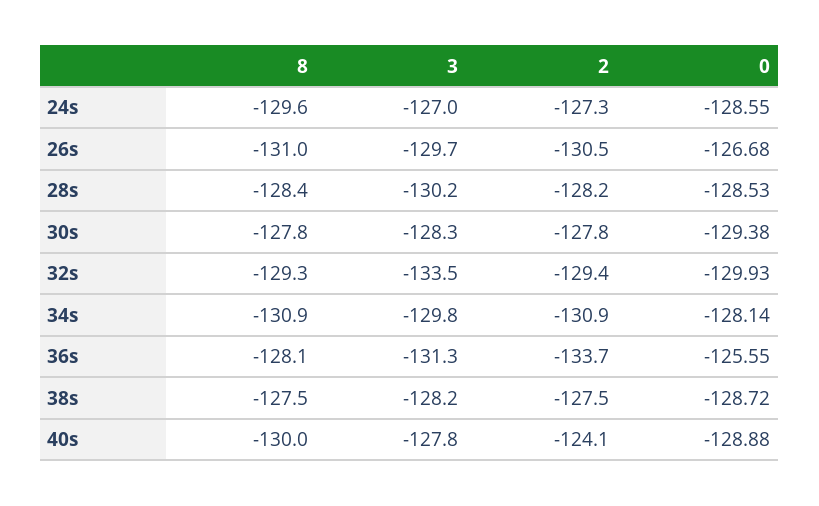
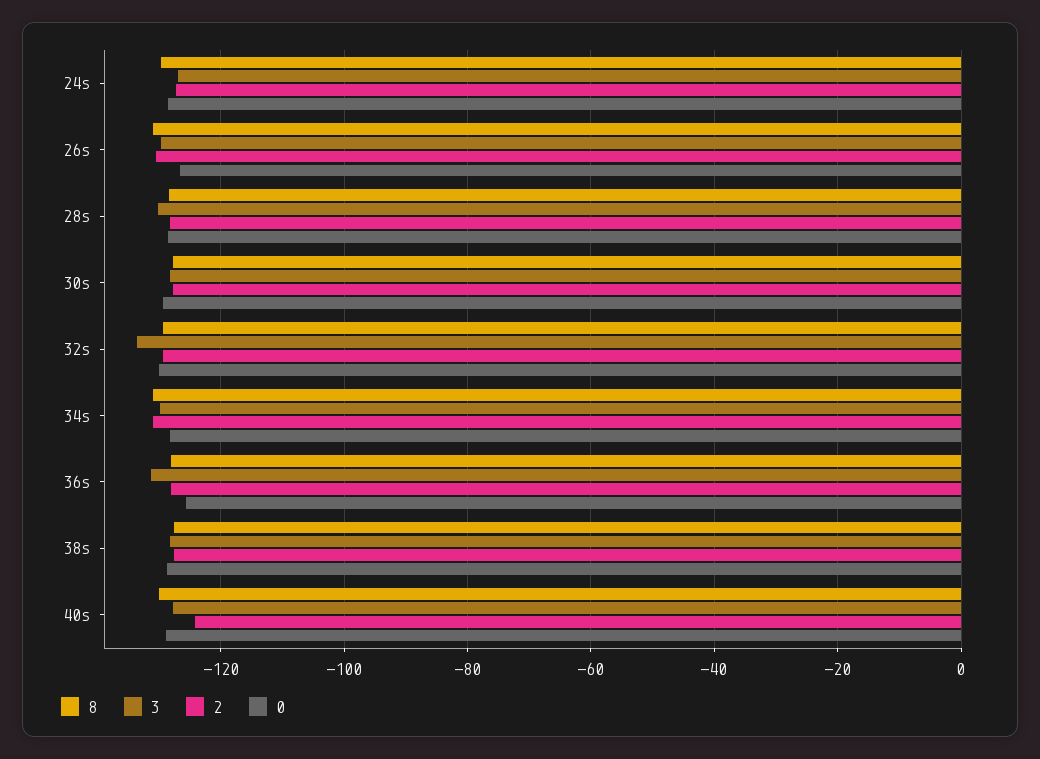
2, 36s: -133.7 -> -128

